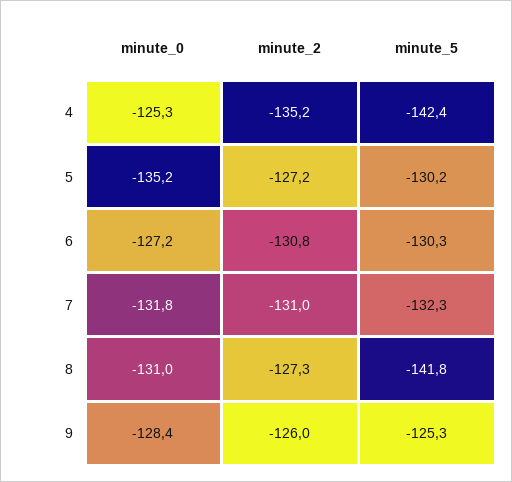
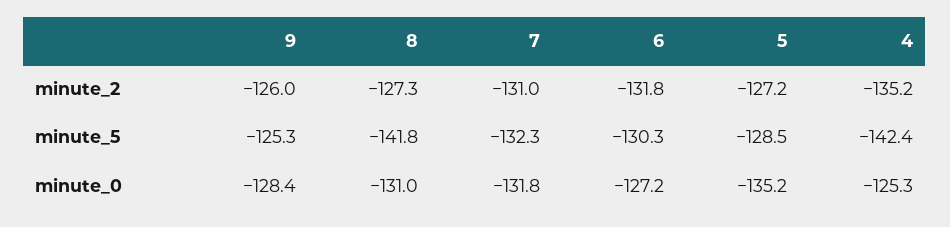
minute_5, 5: -130.2 -> -128.5
minute_2, 6: -130.8 -> -131.8

